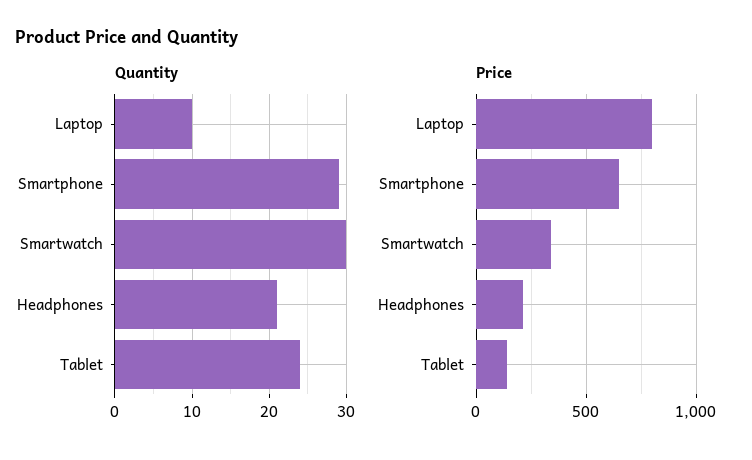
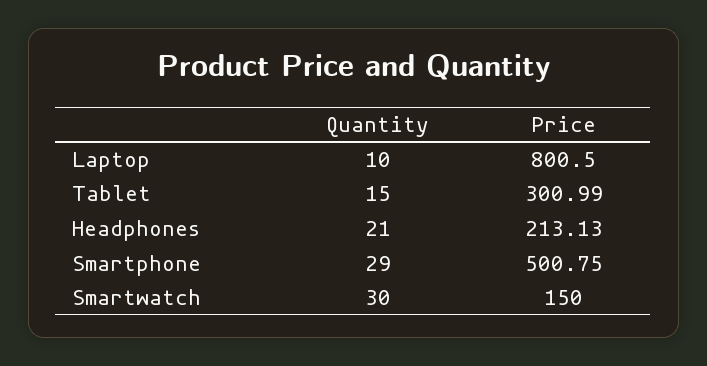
Quantity, Tablet: 24 -> 15
Price, Smartphone: 650 -> 500.75
Price, Smartwatch: 350 -> 150
Price, Tablet: 150 -> 300.99

